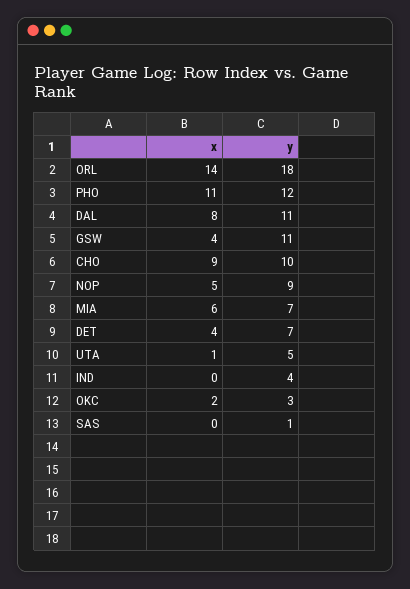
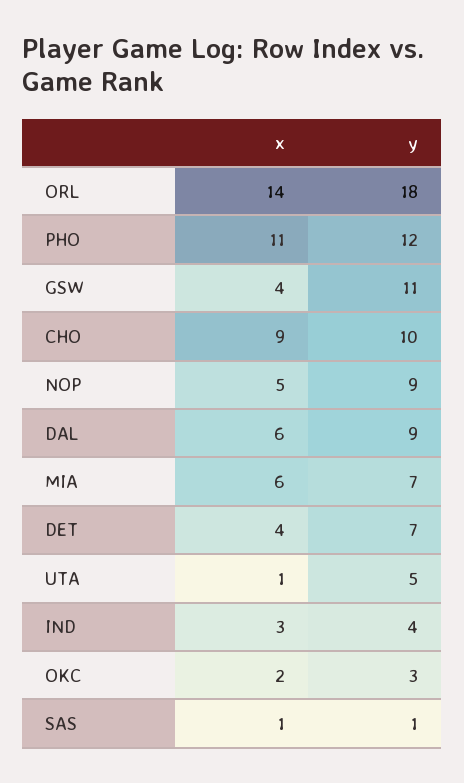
x, DAL: 8 -> 6
y, DAL: 11 -> 9
x, IND: 0 -> 3
x, SAS: 0 -> 1

